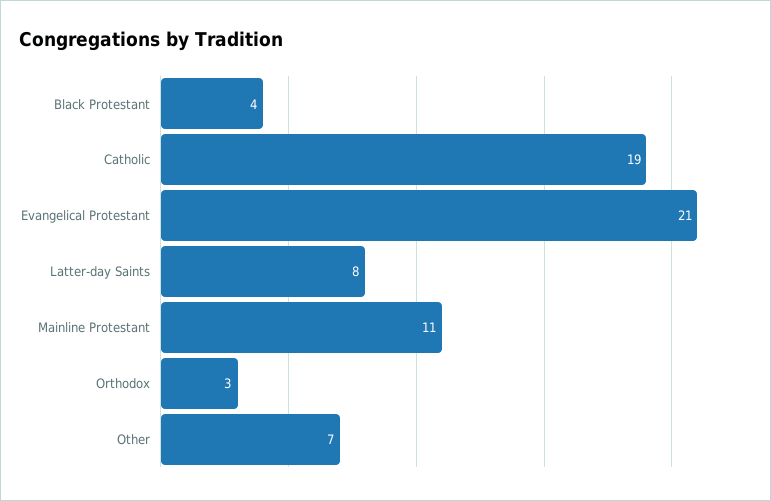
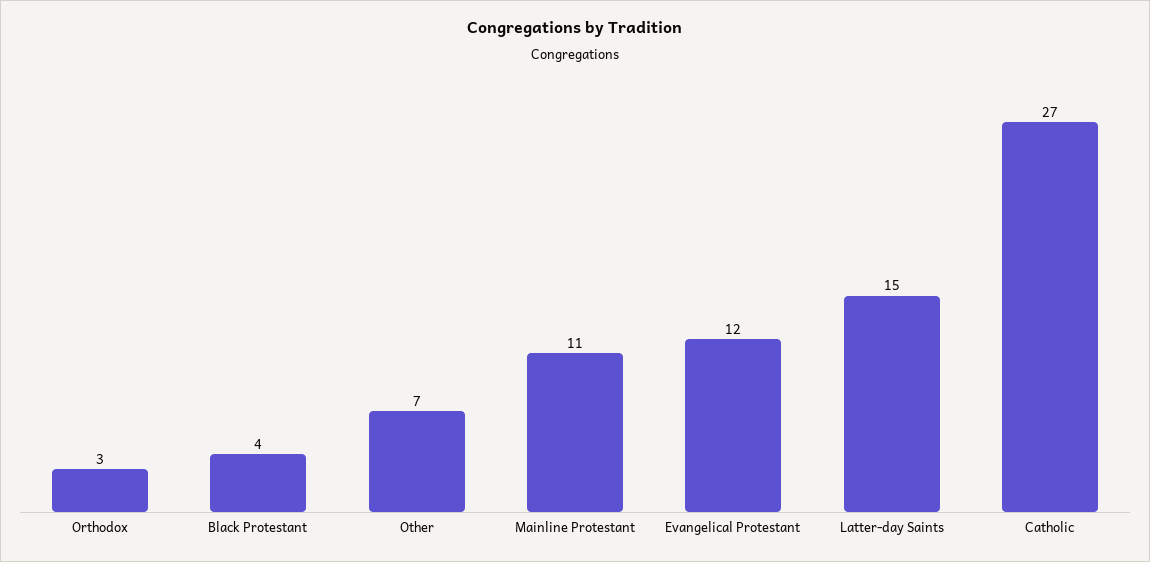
Catholic: 19 -> 27
Evangelical Protestant: 21 -> 12
Latter-day Saints: 8 -> 15

